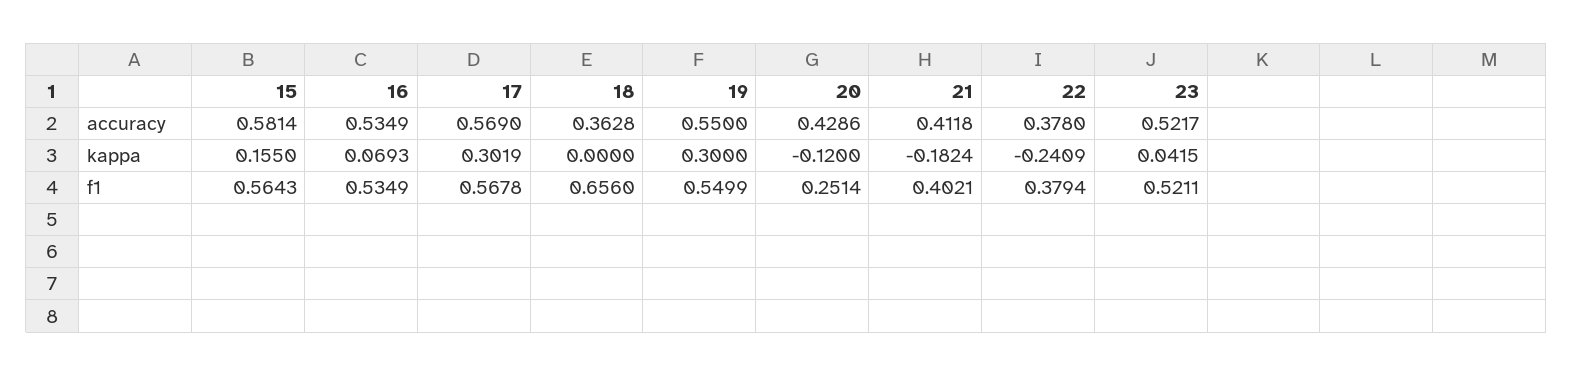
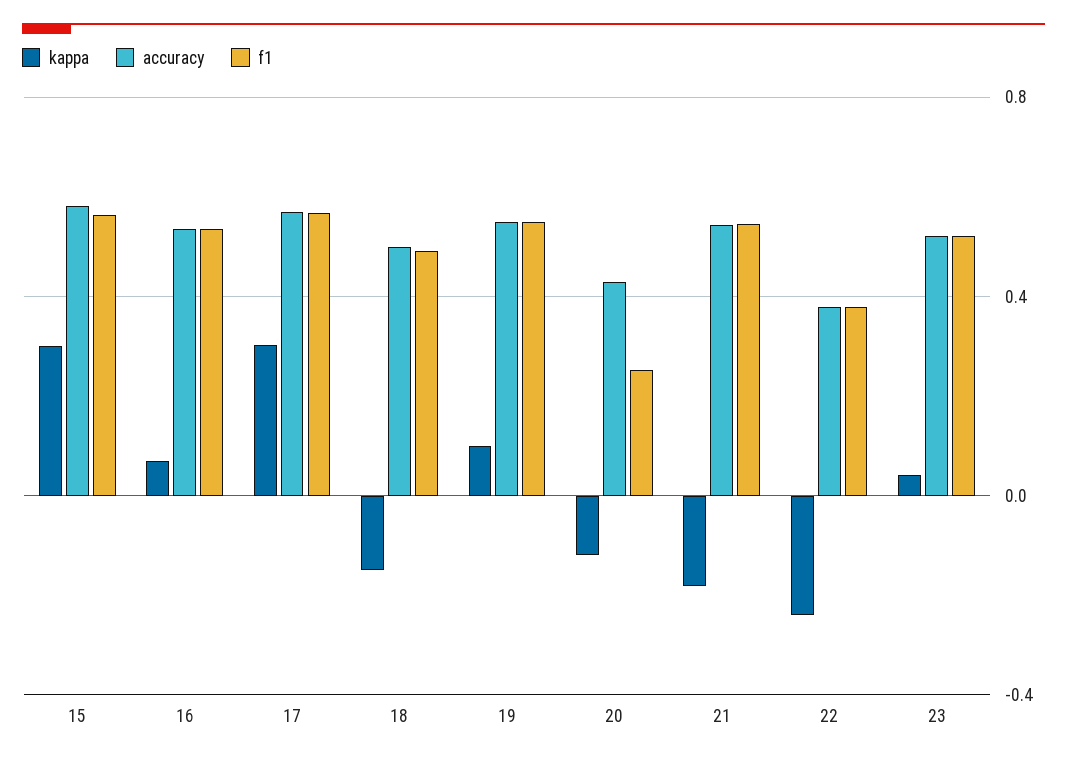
accuracy, 18: 0.3628 -> 0.5
accuracy, 21: 0.4118 -> 0.55
kappa, 15: 0.155 -> 0.3
kappa, 18: 0 -> -0.15
kappa, 19: 0.3 -> 0.1
f1, 18: 0.656 -> 0.5
f1, 21: 0.4021 -> 0.55

